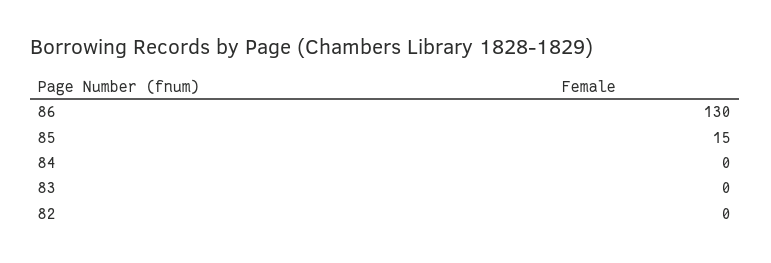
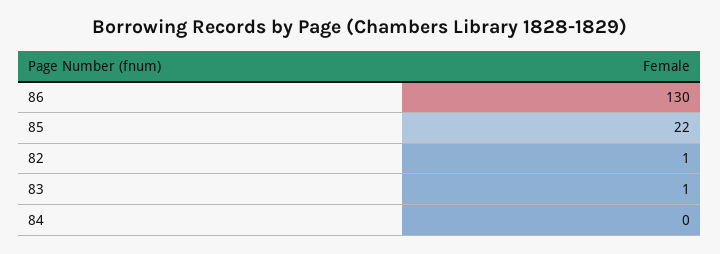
85: 15 -> 22
83: 0 -> 1
82: 0 -> 1

